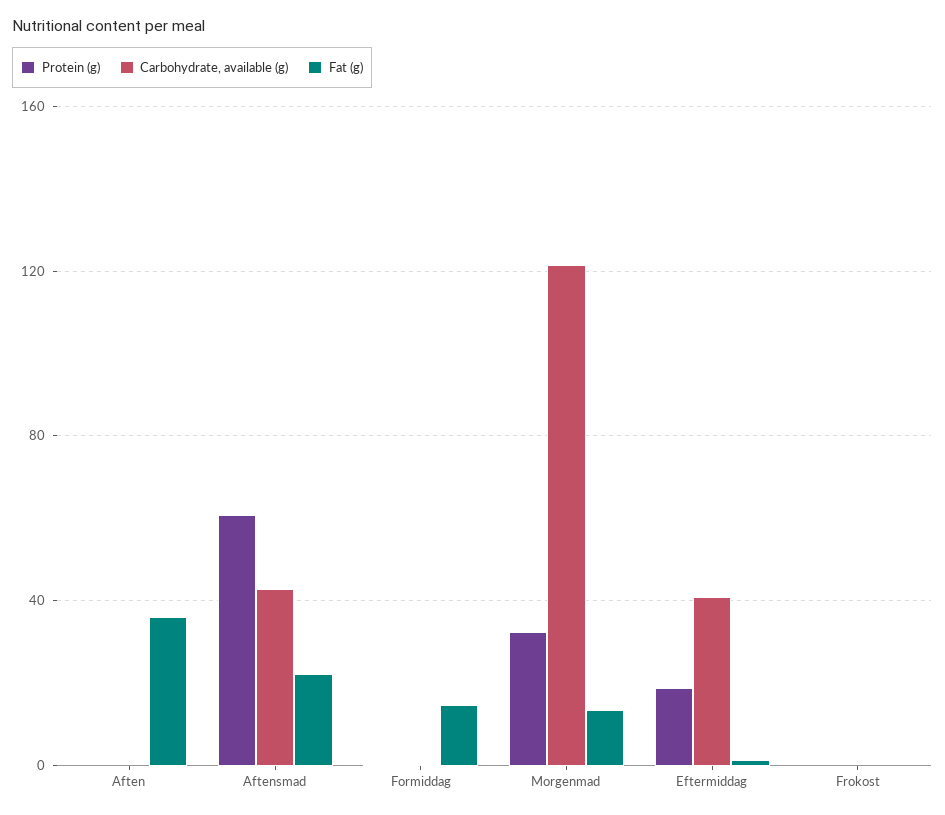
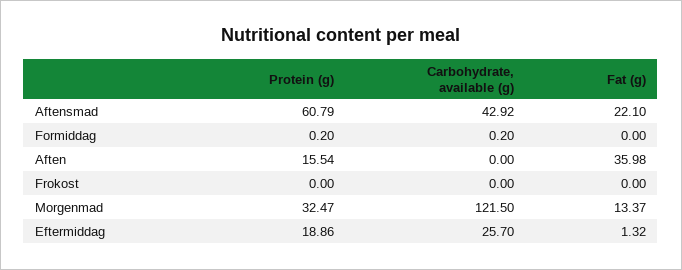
Protein (g), Aften: 0 -> 15.54
Fat (g), Formiddag: 15 -> 0
Carbohydrate, available (g), Eftermiddag: 40 -> 25.7

